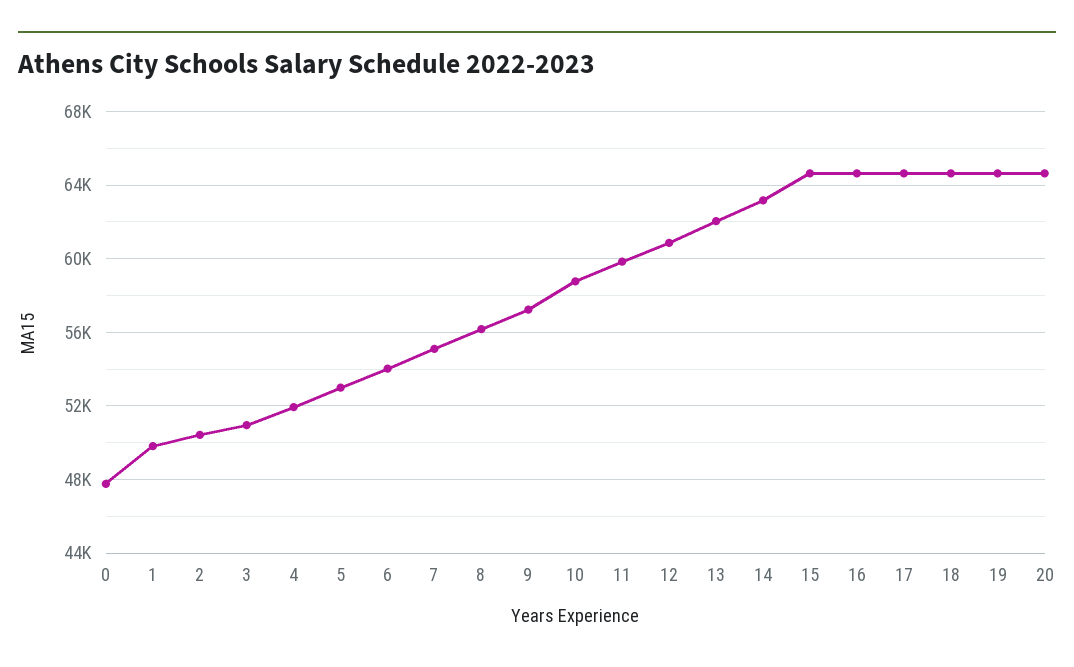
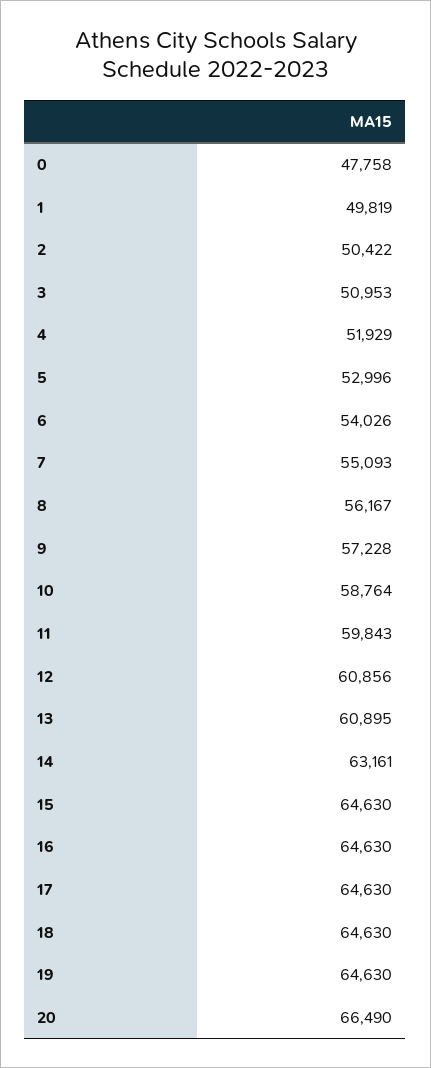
13: 62000 -> 60895
20: 64500 -> 66490

